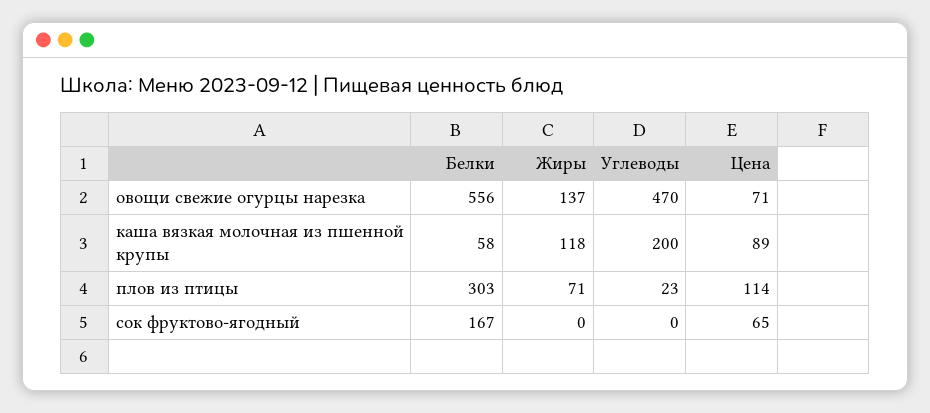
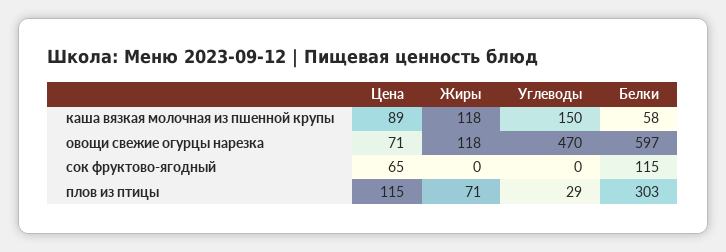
Белки, овощи свежие огурцы нарезка: 556 -> 597
Жиры, овощи свежие огурцы нарезка: 137 -> 118
Углеводы, каша вязкая молочная из пшенной крупы: 200 -> 150
Углеводы, плов из птицы: 23 -> 29
Цена, плов из птицы: 114 -> 115
Белки, сок фруктово-ягодный: 167 -> 115

